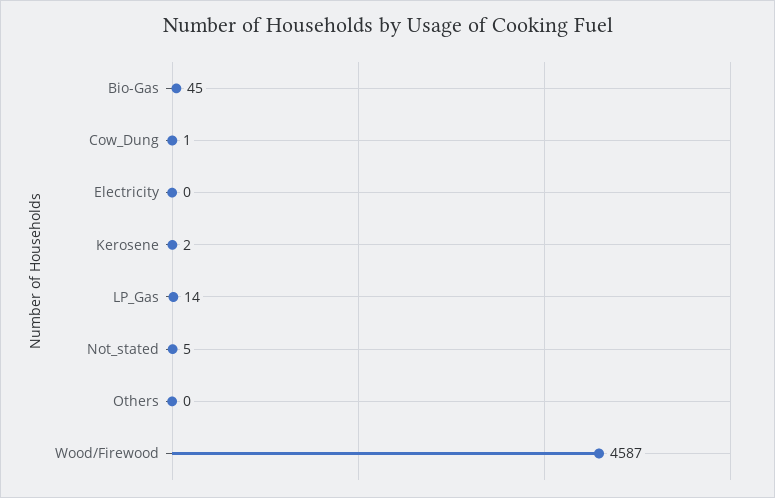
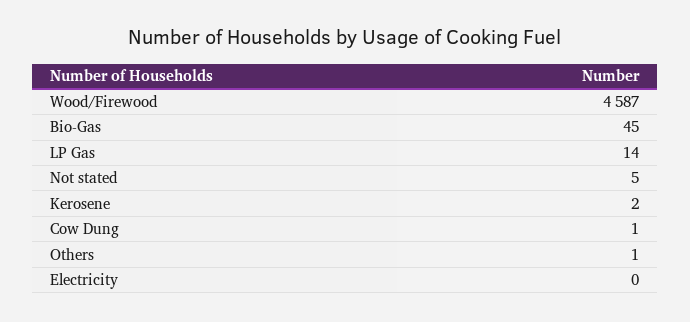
Others: 0 -> 1

